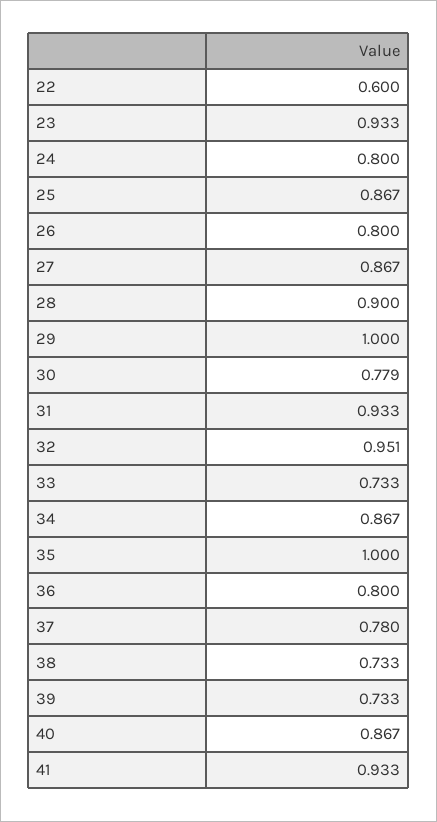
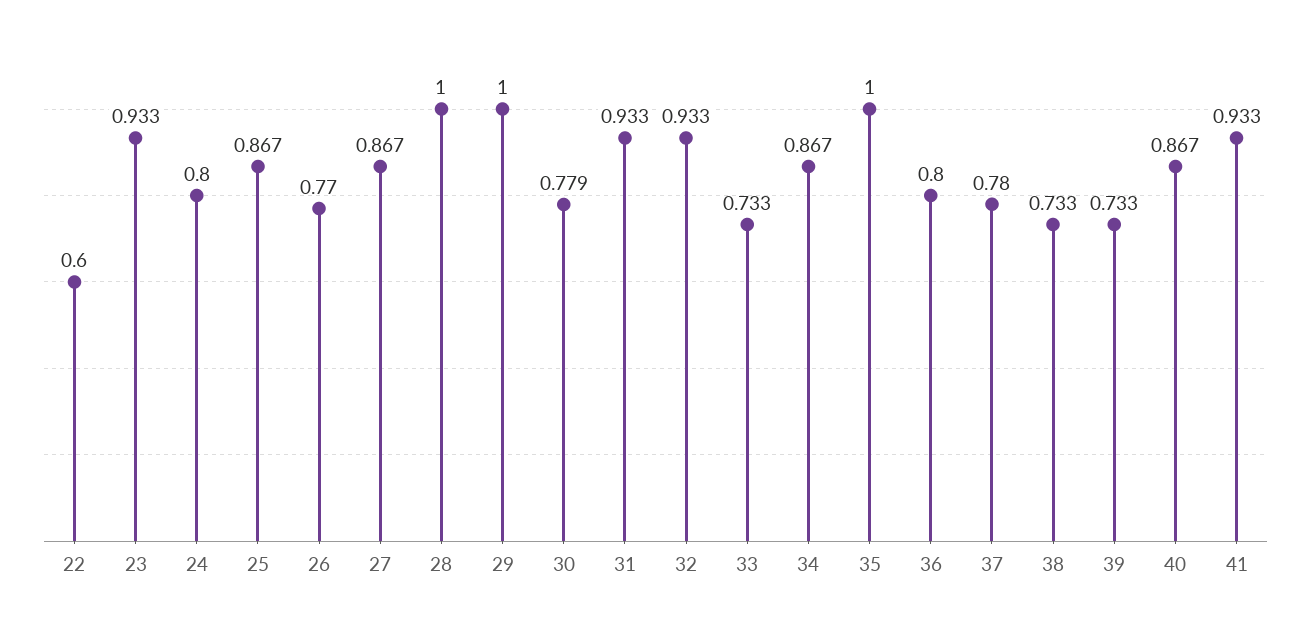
26: 0.8 -> 0.77
28: 0.9 -> 1
32: 0.951 -> 0.933

